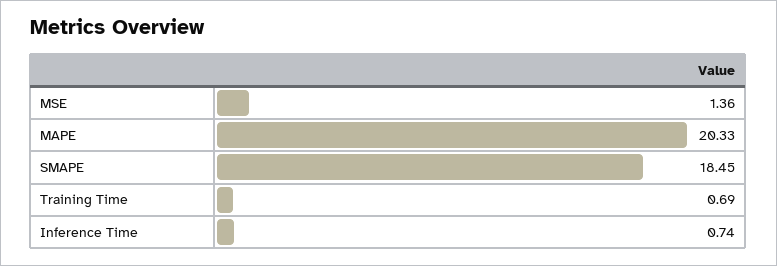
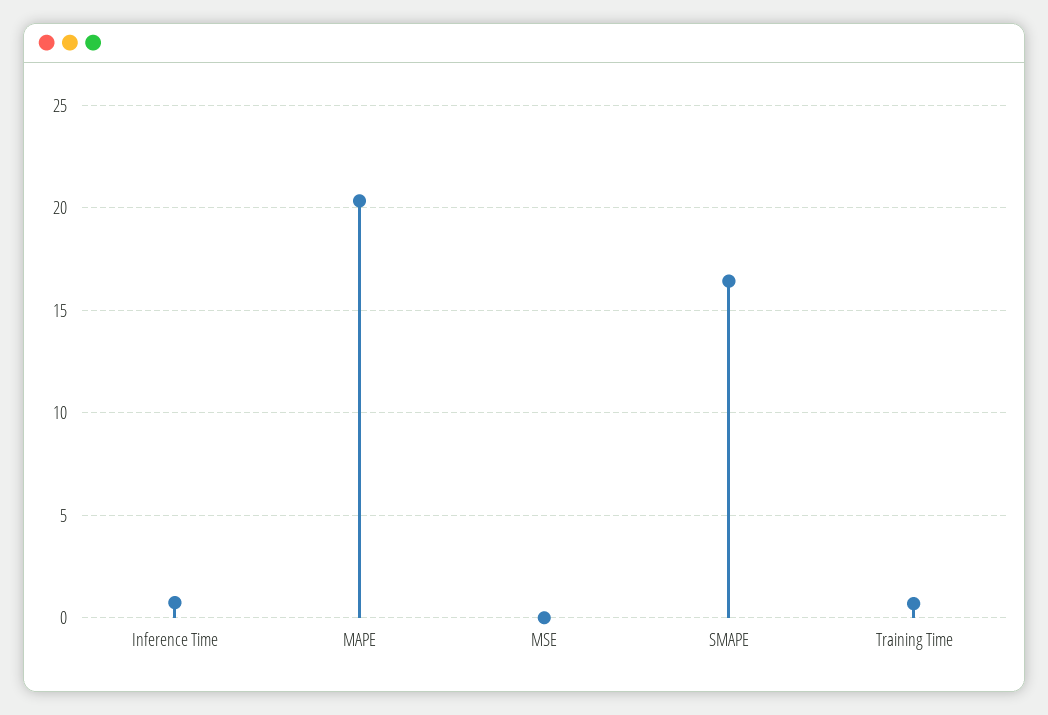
MSE: 1.36 -> 0
SMAPE: 18.45 -> 16.5

